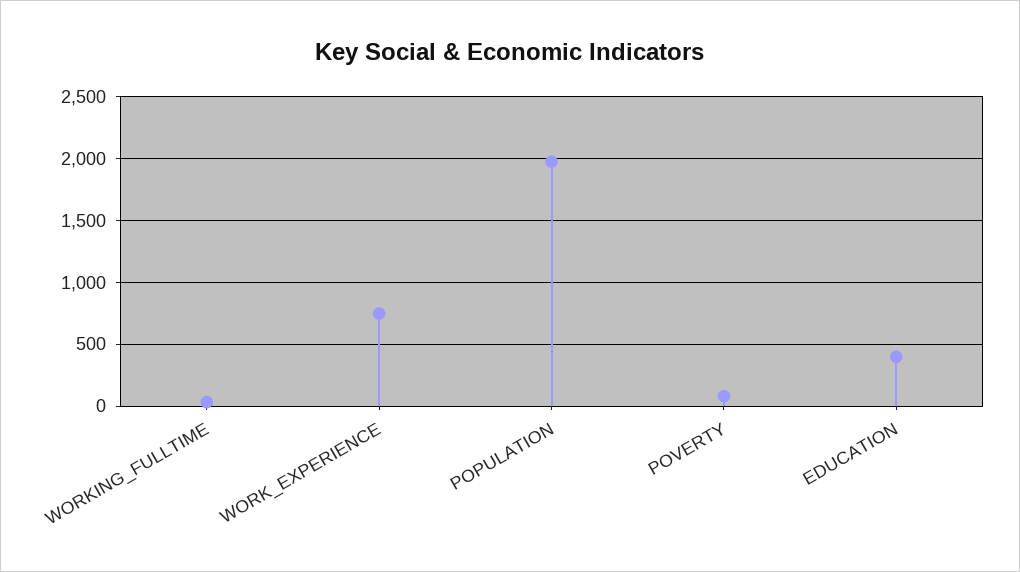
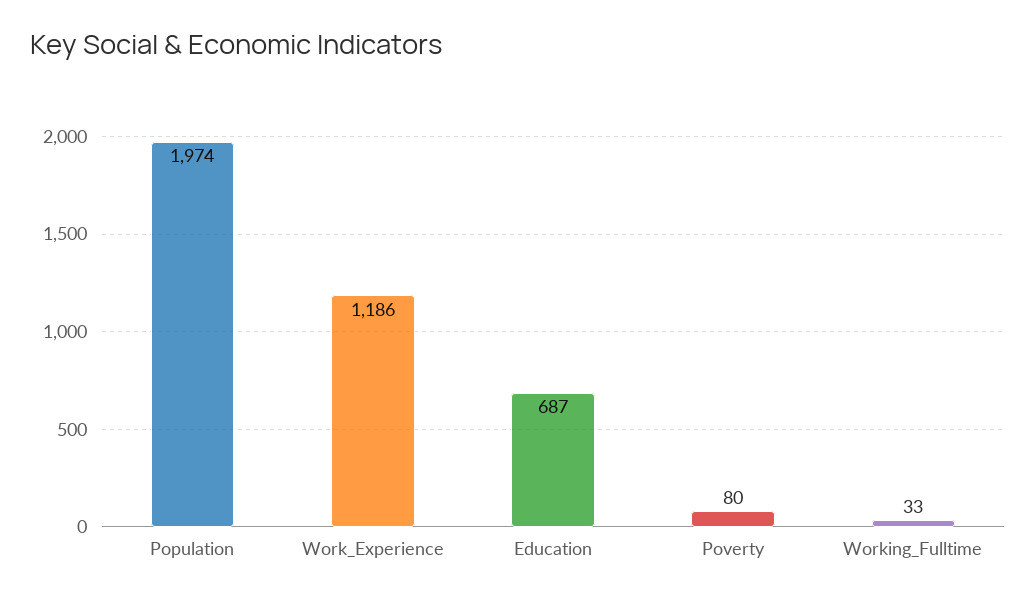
WORK_EXPERIENCE: 750 -> 1186
EDUCATION: 400 -> 687

